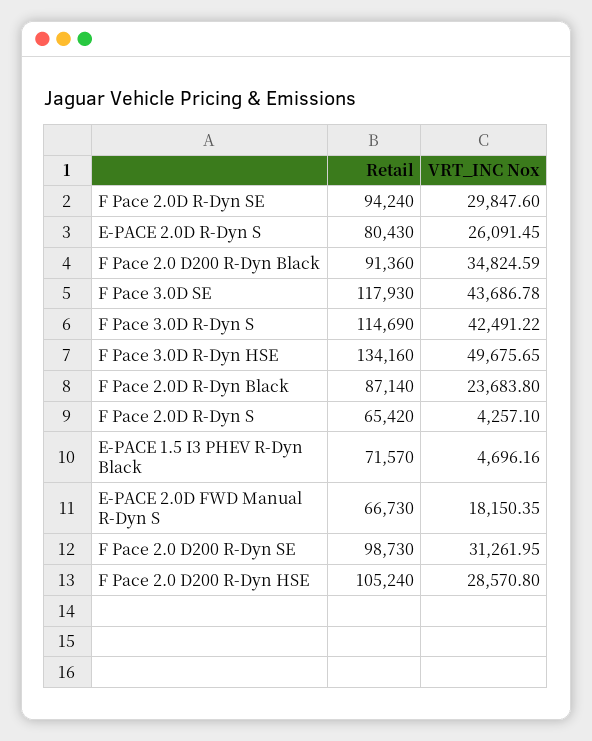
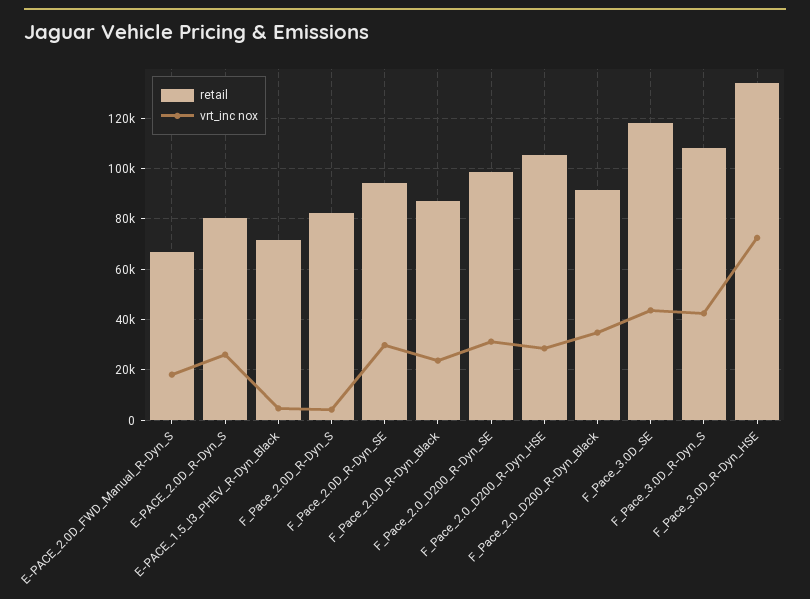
Retail, F Pace 3.0D R-Dyn S: 114690 -> 107500
VRT_INC Nox, F Pace 3.0D R-Dyn HSE: 49675.65 -> 72500
Retail, F Pace 2.0D R-Dyn S: 65420 -> 82500

